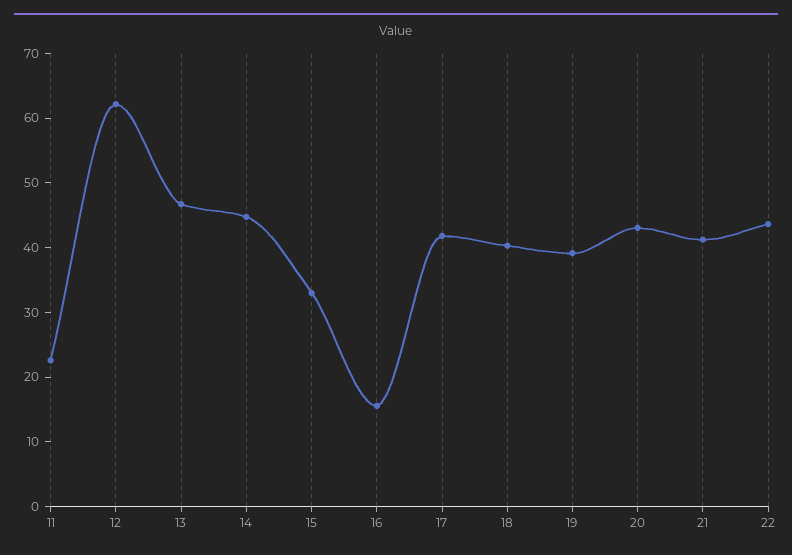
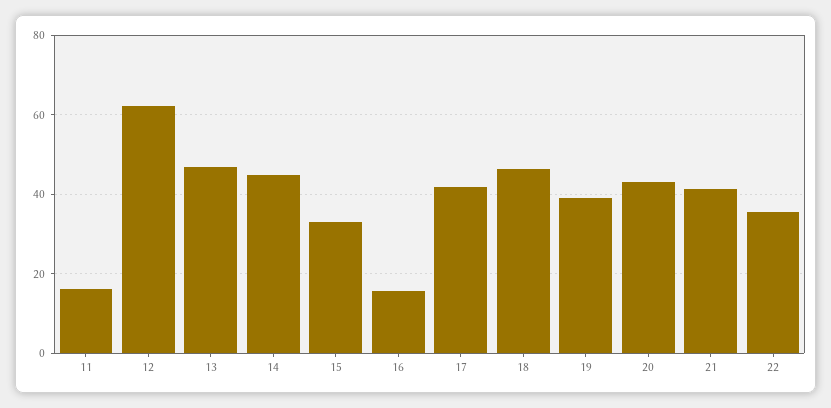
11: 22 -> 16
18: 40 -> 46
22: 44 -> 36

